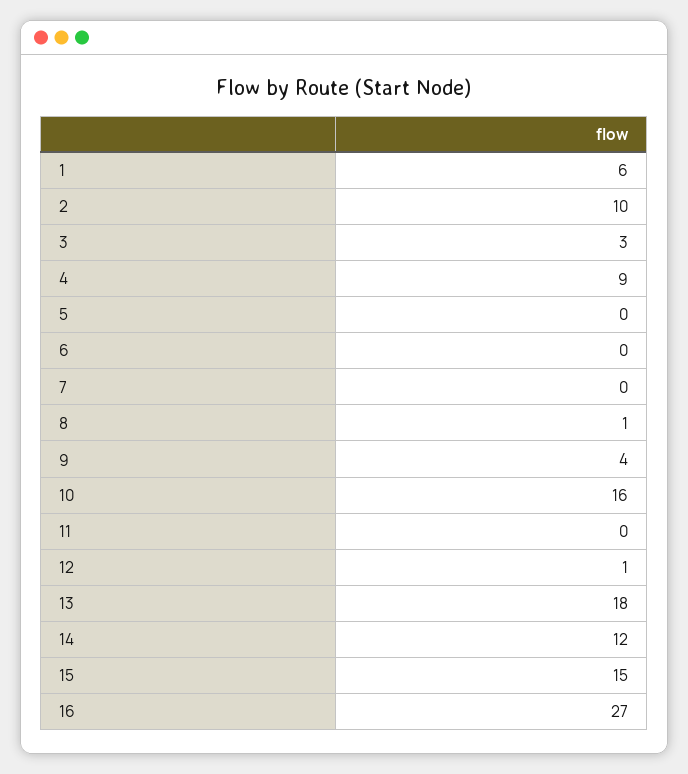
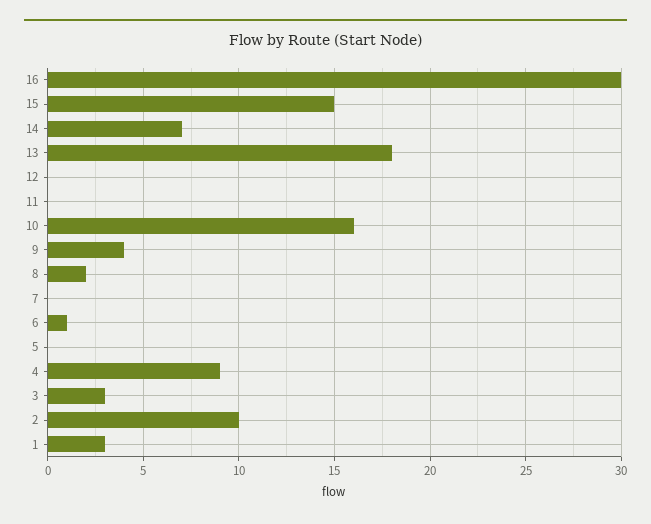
1: 6 -> 3
6: 0 -> 1
8: 1 -> 2
12: 1 -> 0
14: 12 -> 7
16: 27 -> 30

